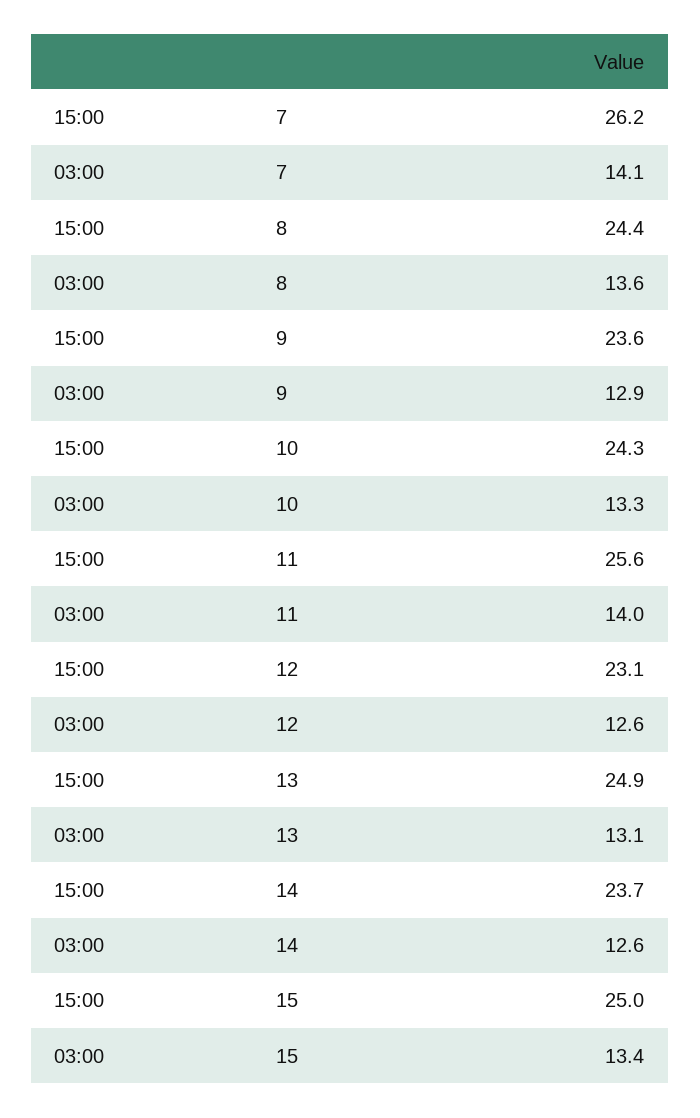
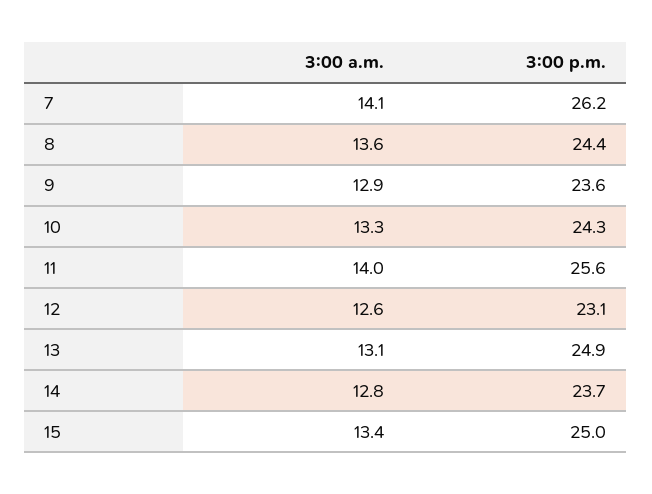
03:00, 14: 12.6 -> 12.8

